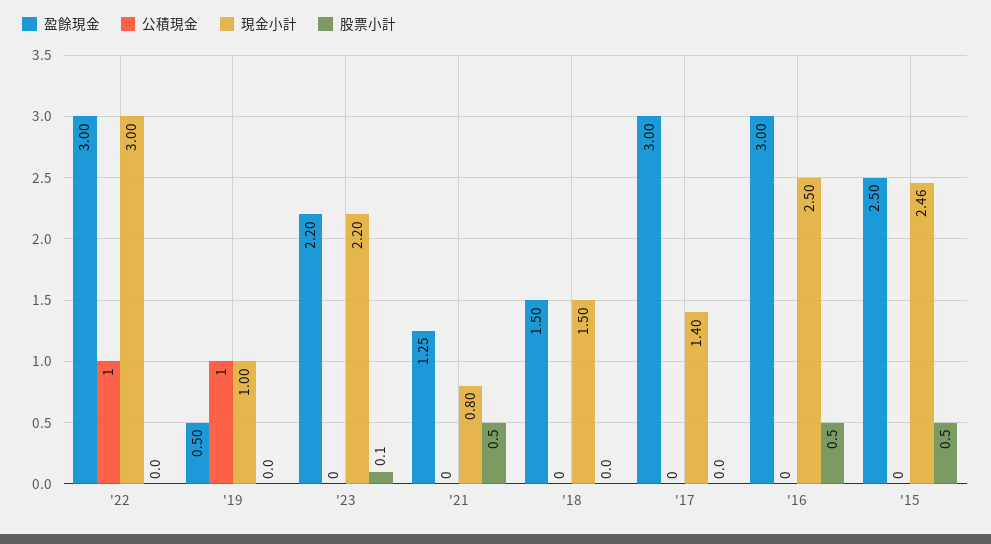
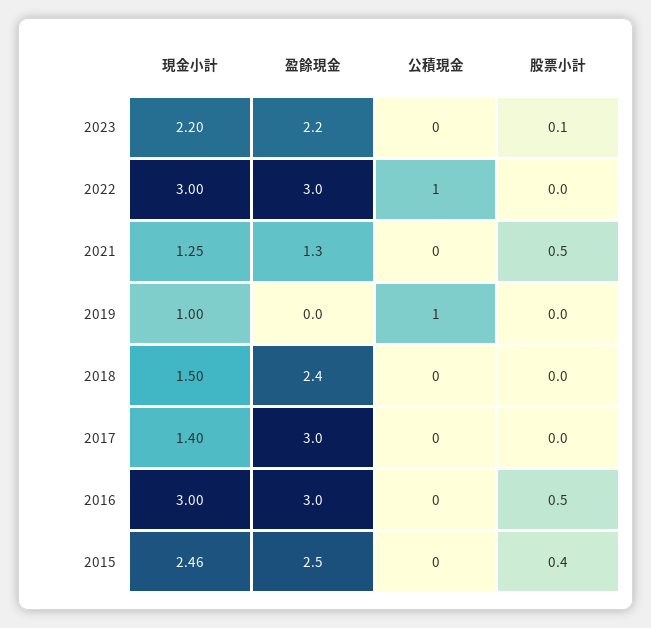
盈餘現金, '19: 0.5 -> 0
現金小計, '21: 0.8 -> 1.25
盈餘現金, '18: 1.5 -> 2.4
現金小計, '16: 2.5 -> 3
股票小計, '15: 0.5 -> 0.4

